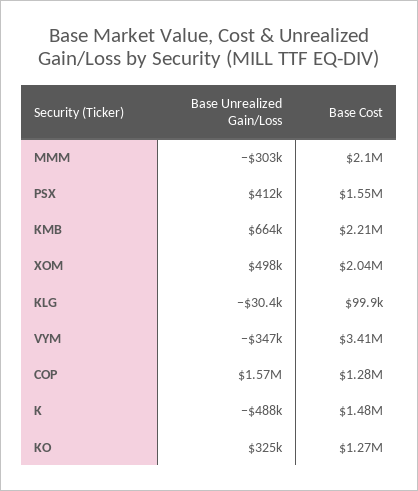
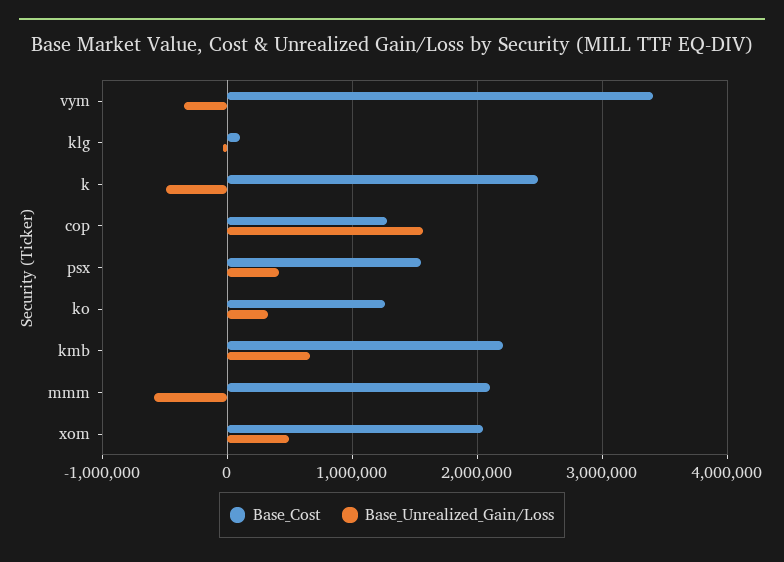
Base Unrealized Gain/Loss, MMM: -303000 -> -600000
Base Cost, K: 1480000 -> 2500000

